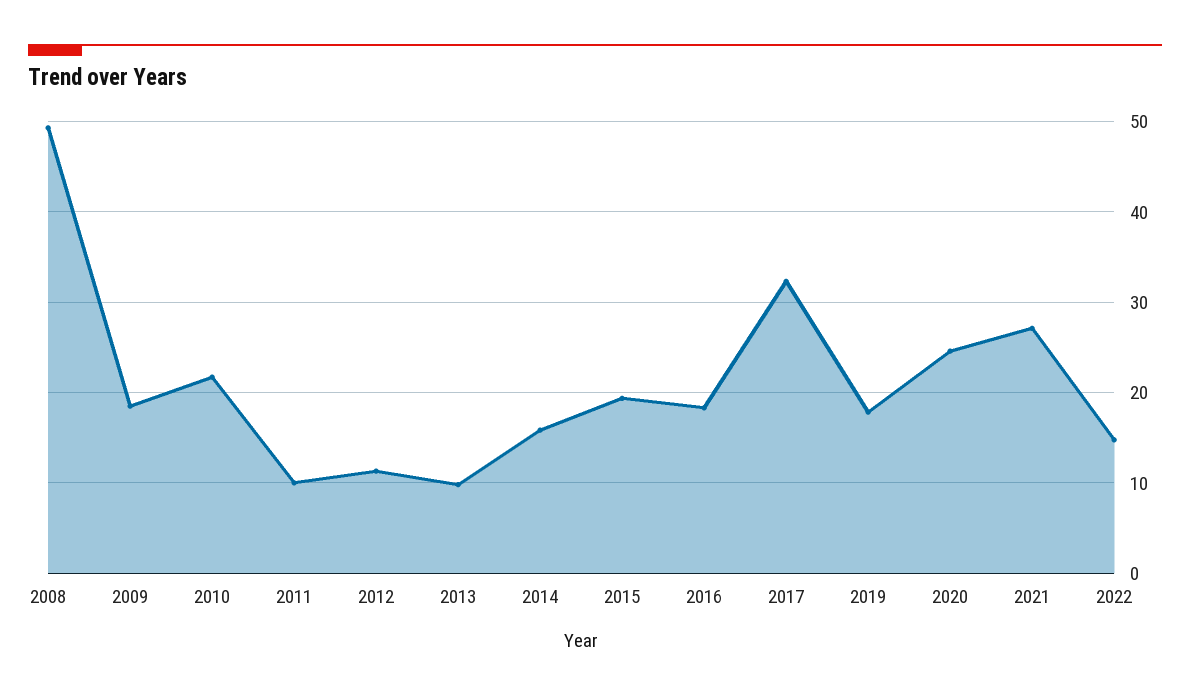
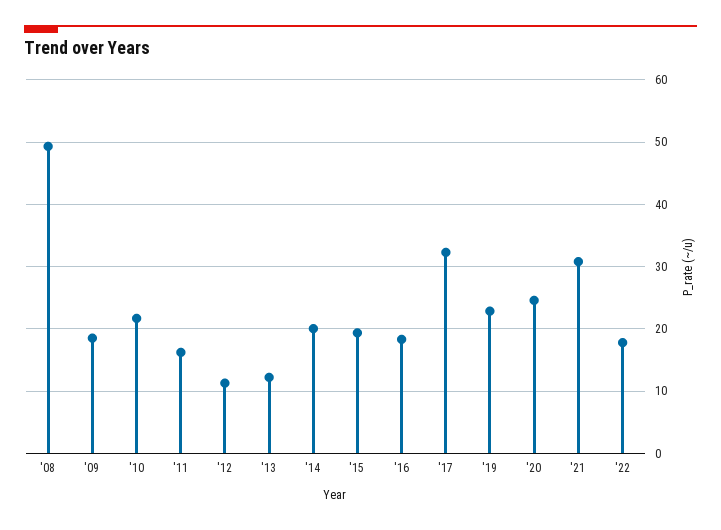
2011: 10 -> 16
2013: 10 -> 12
2014: 16 -> 20
2019: 18 -> 23
2021: 27 -> 31
2022: 15 -> 18

